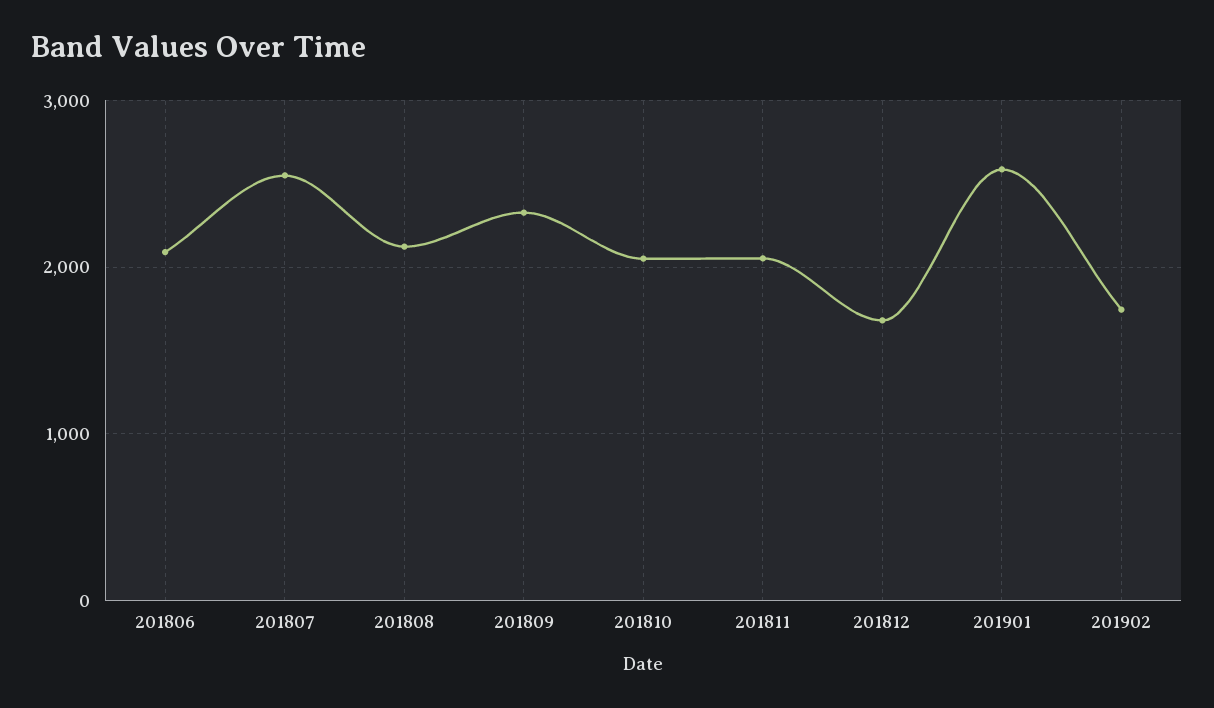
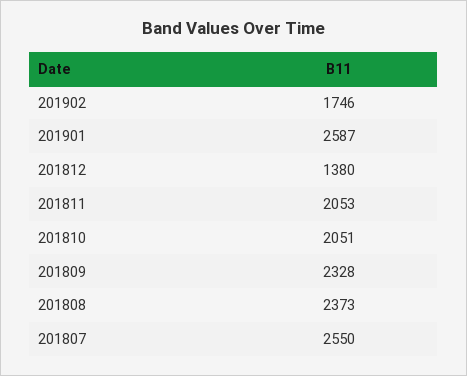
201806: 2100 -> none
201808: 2100 -> 2373
201812: 1700 -> 1380

